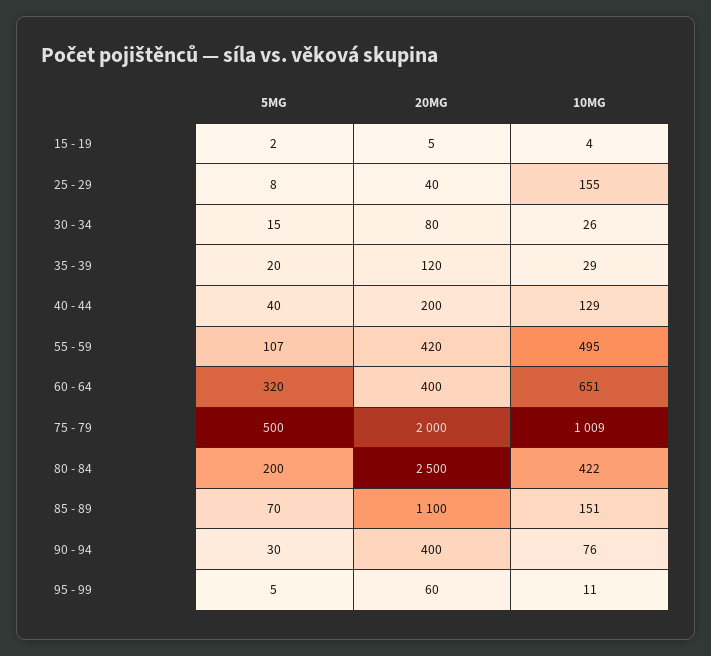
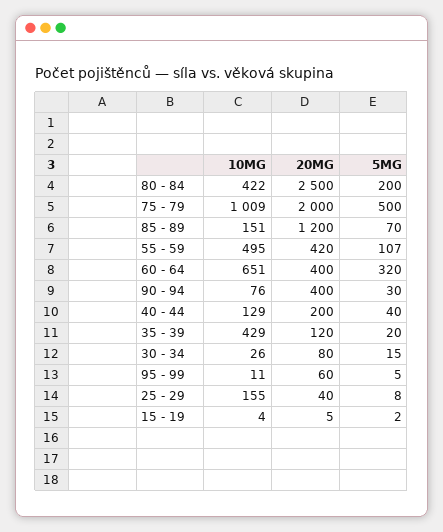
10MG, 35 - 39: 29 -> 429
20MG, 85 - 89: 1100 -> 1200

